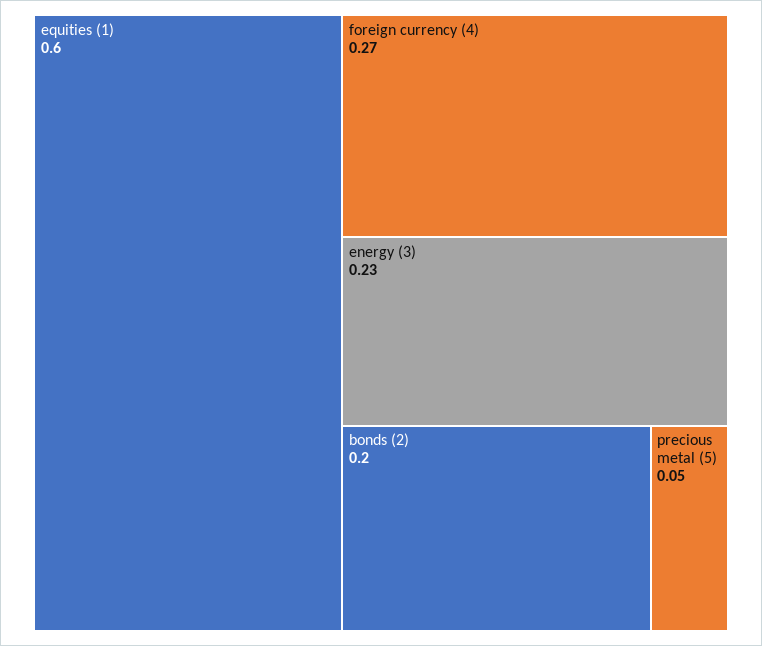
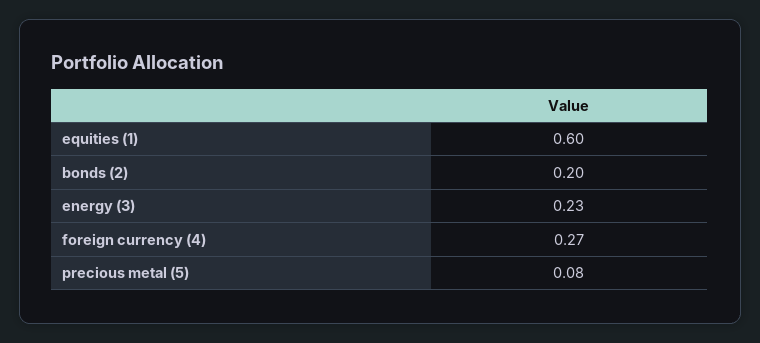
precious metal (5): 0.05 -> 0.08

